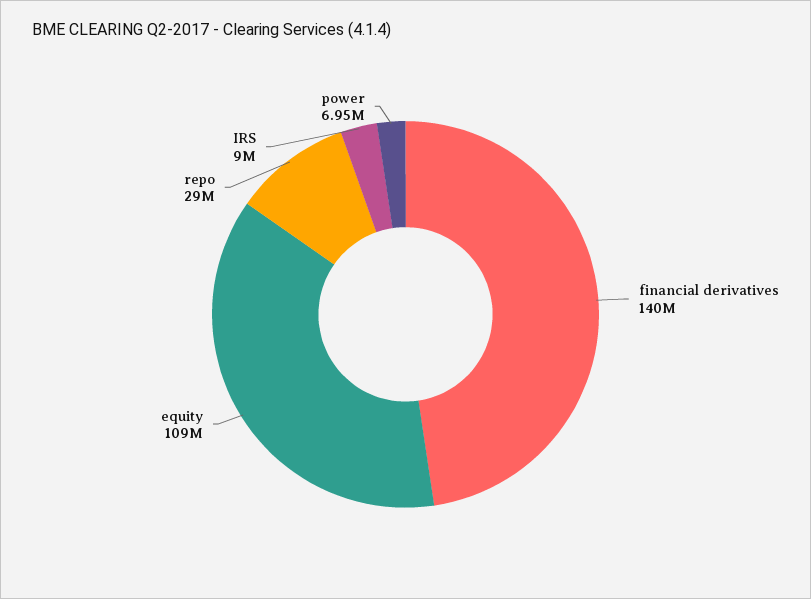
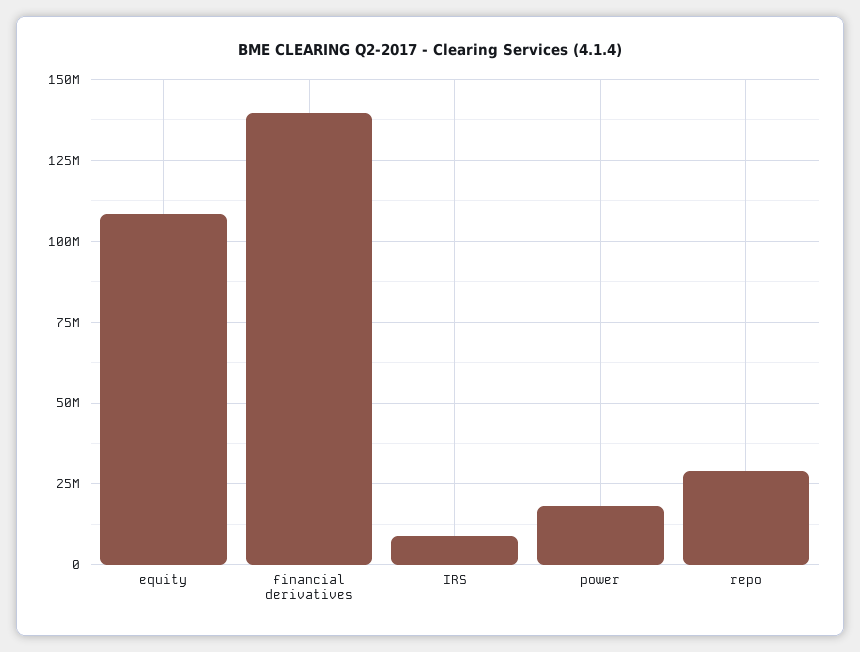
power: 6950000 -> 17500000

